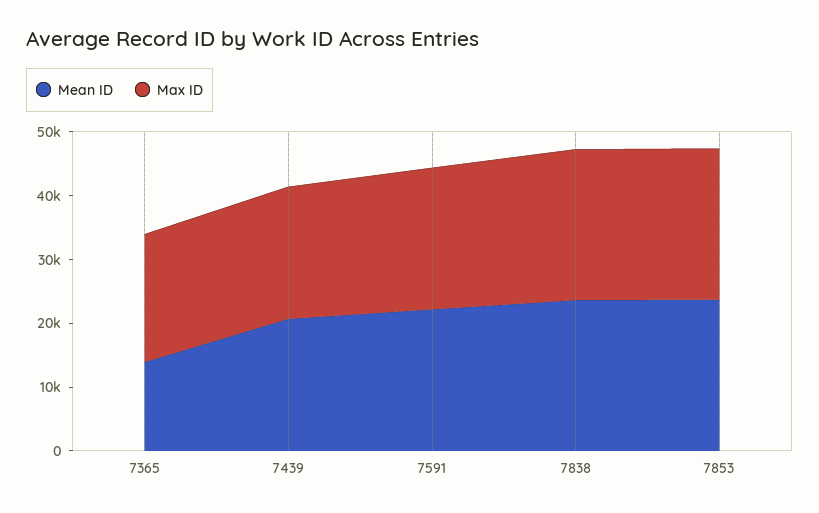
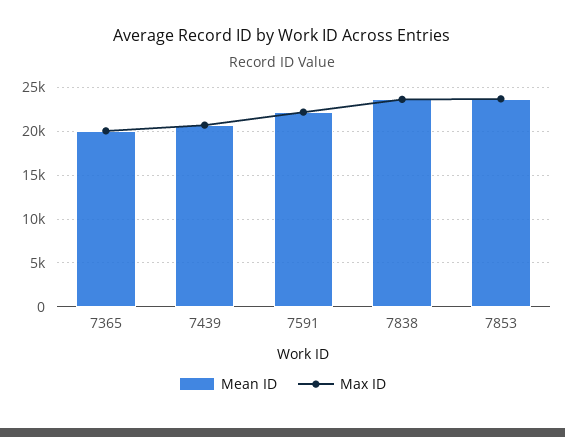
Mean ID, 7365: 14000 -> 20000

